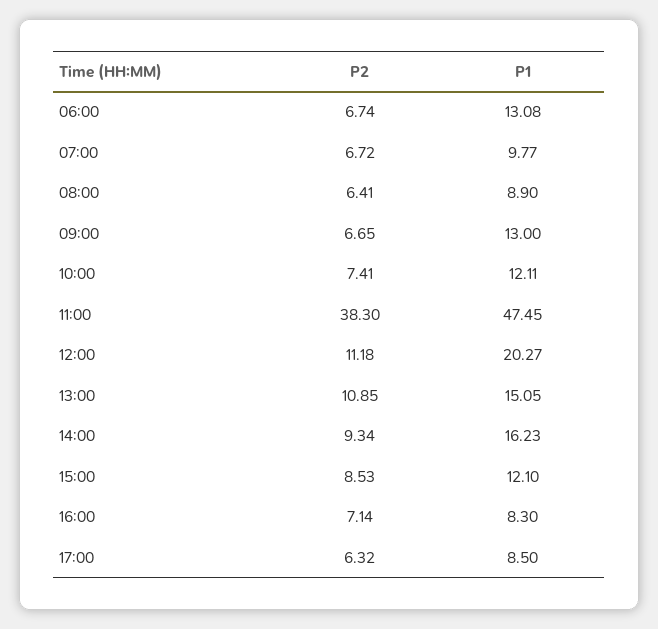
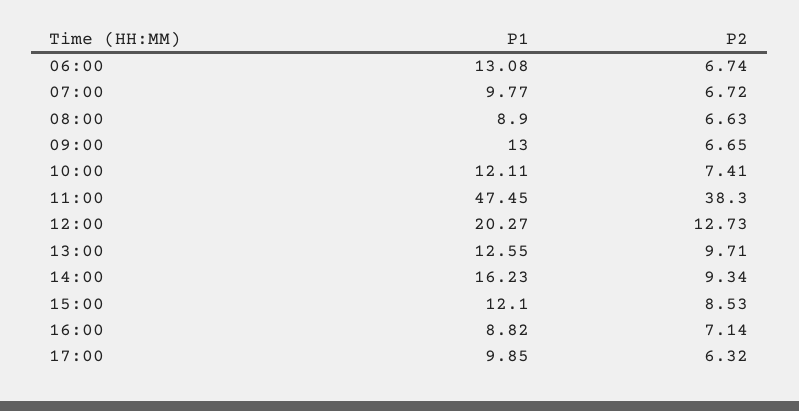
P2, 08:00: 6.41 -> 6.63
P2, 12:00: 11.18 -> 12.73
P2, 13:00: 10.85 -> 9.71
P1, 13:00: 15.05 -> 12.55
P1, 16:00: 8.3 -> 8.82
P1, 17:00: 8.5 -> 9.85

